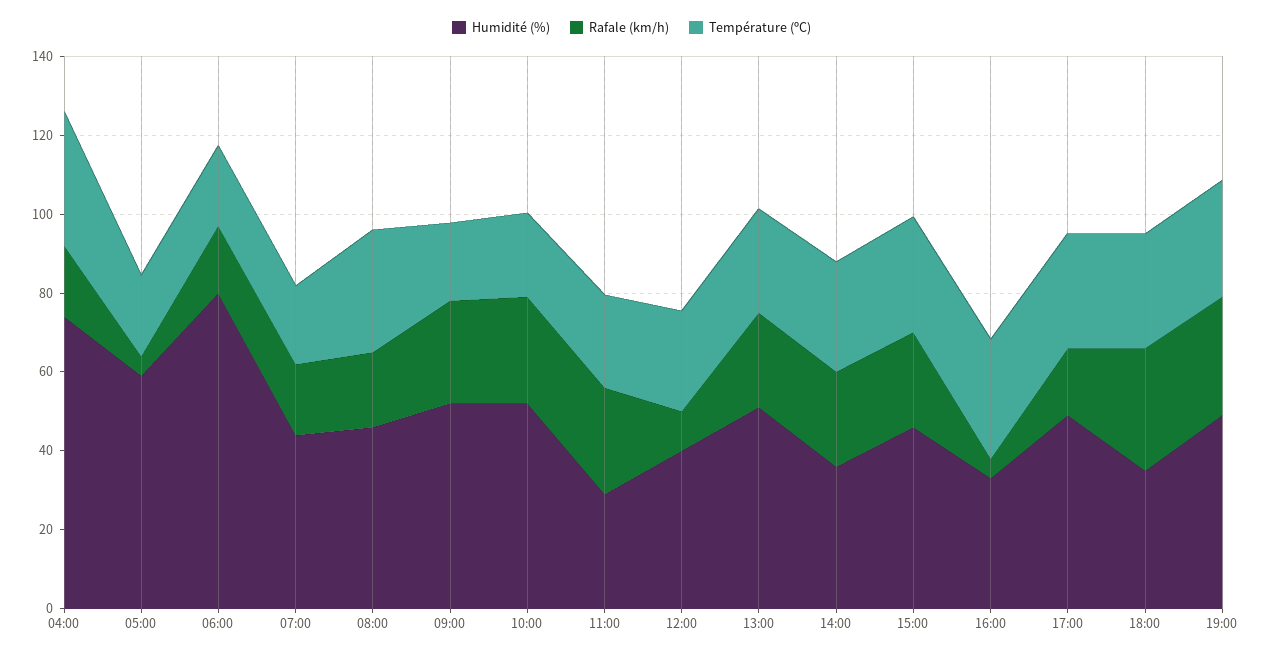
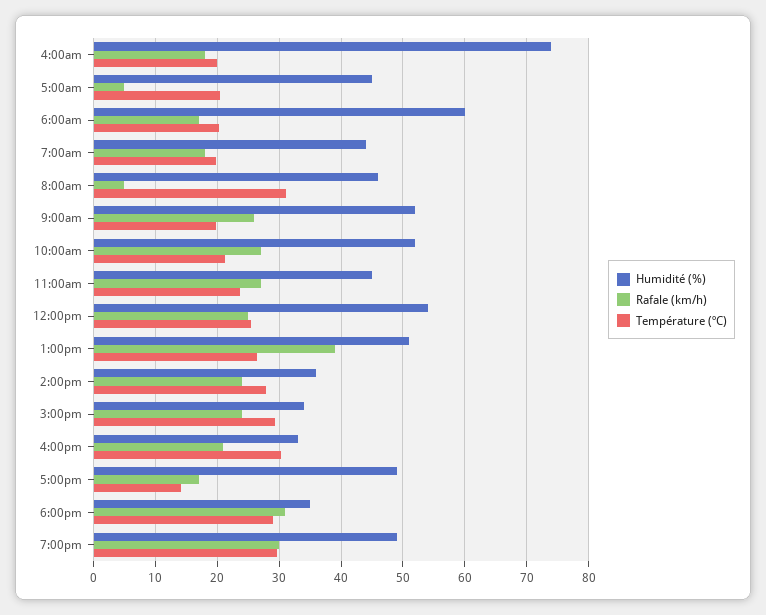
Température (ºC), 04:00: 35 -> 20
Humidité (%), 05:00: 60 -> 45
Humidité (%), 06:00: 80 -> 60
Rafale (km/h), 08:00: 20 -> 5
Humidité (%), 11:00: 30 -> 45
Humidité (%), 12:00: 40 -> 54
Rafale (km/h), 12:00: 10 -> 25
Rafale (km/h), 13:00: 25 -> 39
Humidité (%), 15:00: 45 -> 34
Rafale (km/h), 16:00: 5 -> 21
Température (ºC), 17:00: 30 -> 14

